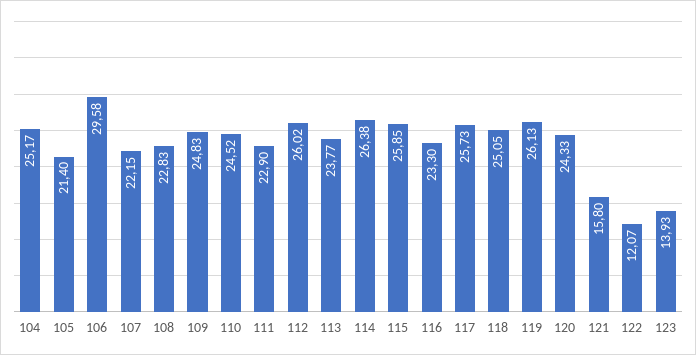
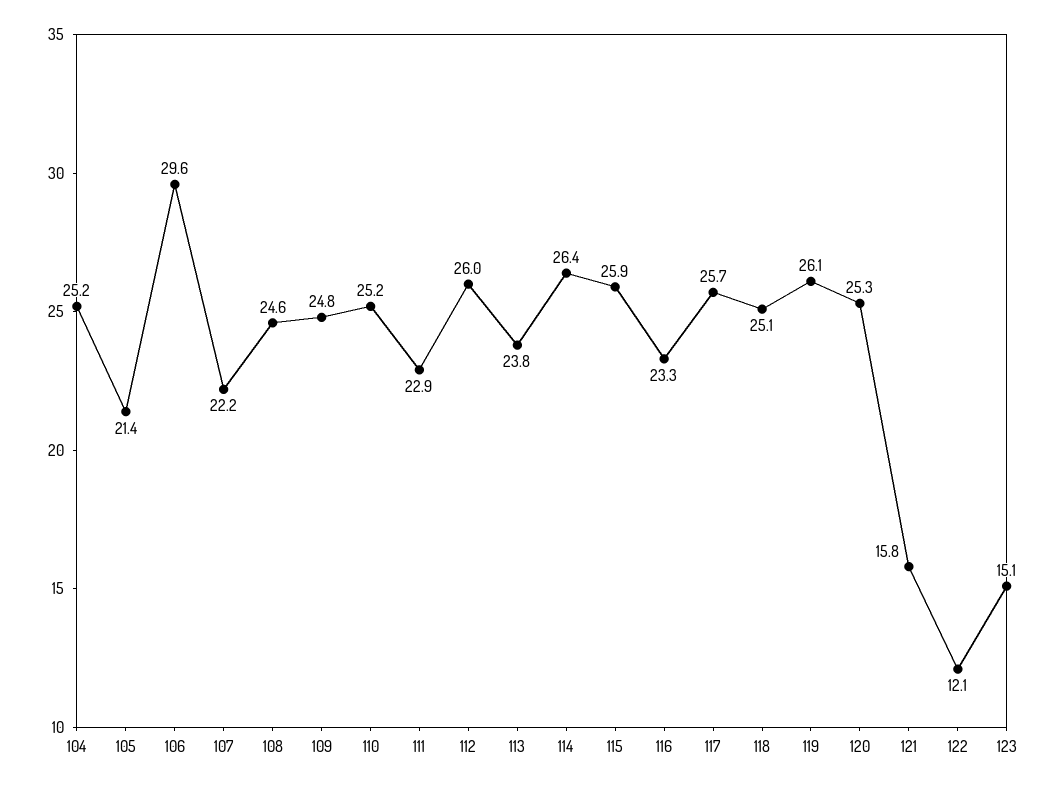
108: 22.83 -> 24.6
110: 24.52 -> 25.2
120: 24.33 -> 25.3
123: 13.93 -> 15.1

